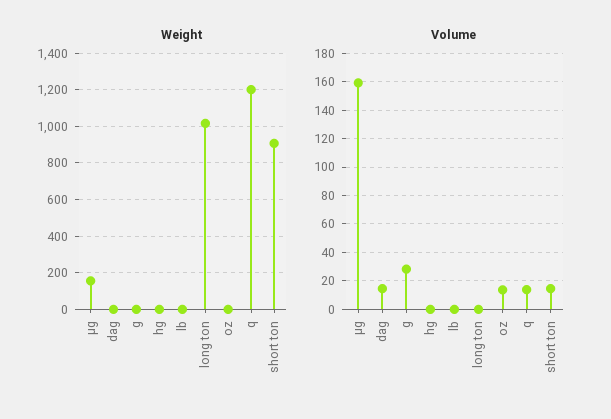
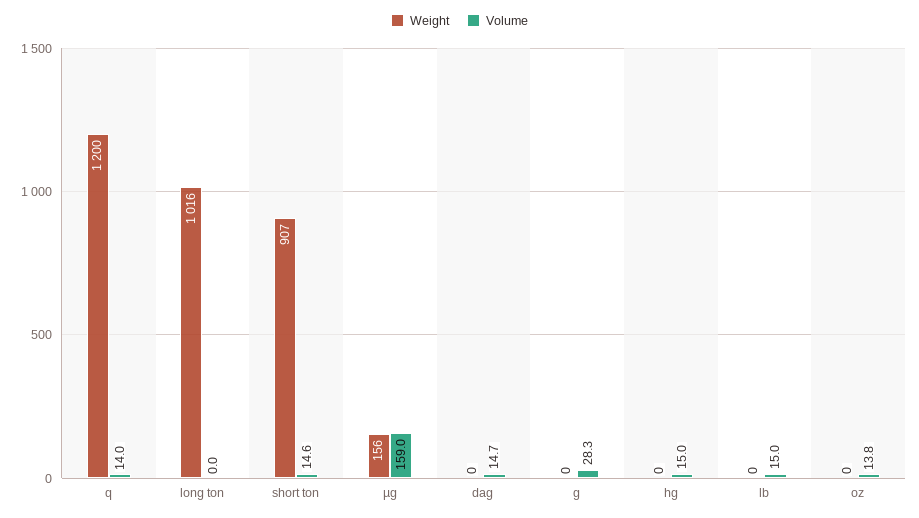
Volume, hg: 0 -> 15
Volume, lb: 0 -> 15

